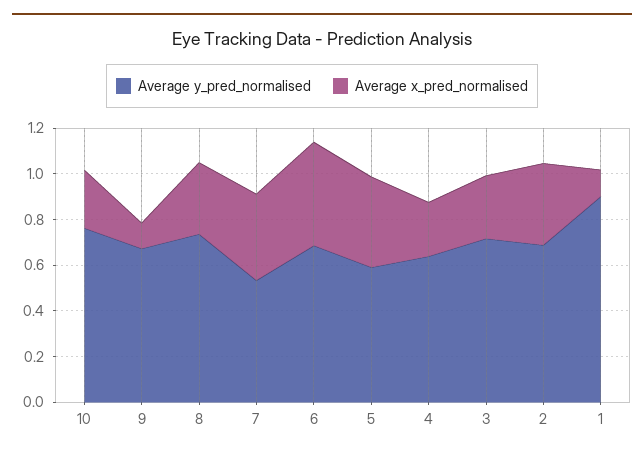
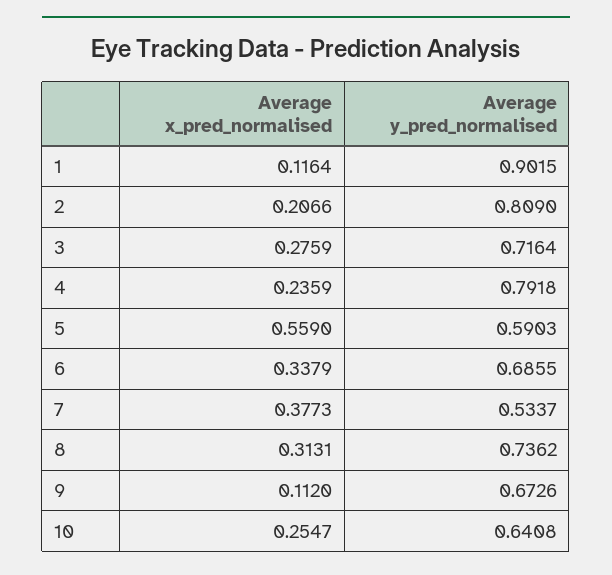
Average y_pred_normalised, 10: 0.75 -> 0.6408
Average x_pred_normalised, 6: 0.45 -> 0.3379
Average x_pred_normalised, 5: 0.4 -> 0.559
Average y_pred_normalised, 4: 0.65 -> 0.7918
Average y_pred_normalised, 2: 0.7 -> 0.809
Average x_pred_normalised, 2: 0.35 -> 0.2066

